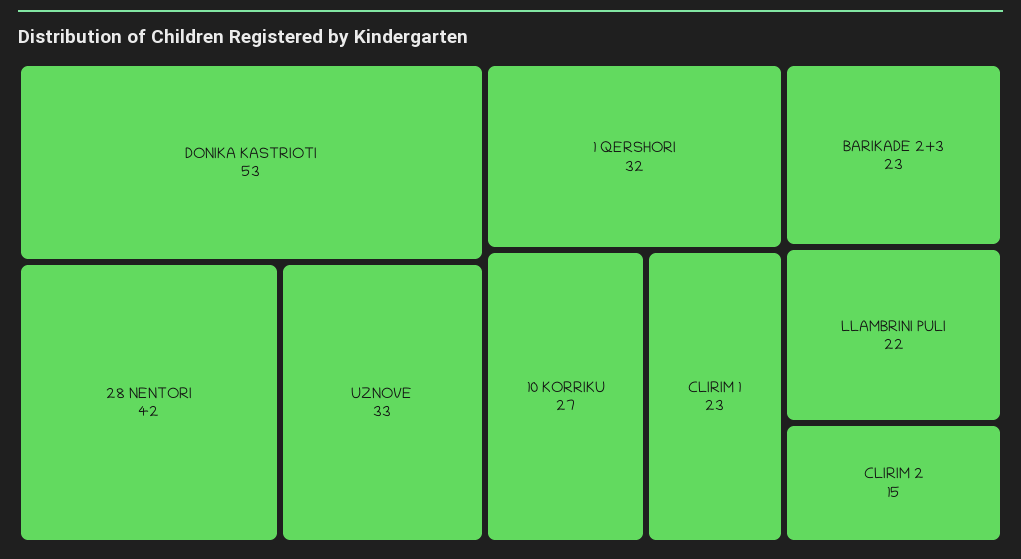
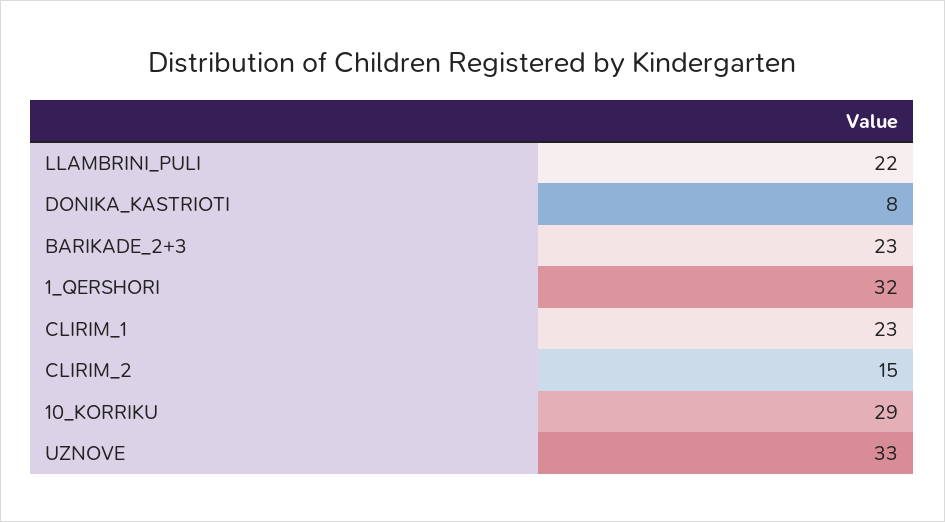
DONIKA KASTRIOTI: 53 -> 8
28 NENTORI: 42 -> none
10 KORRIKU: 27 -> 29

